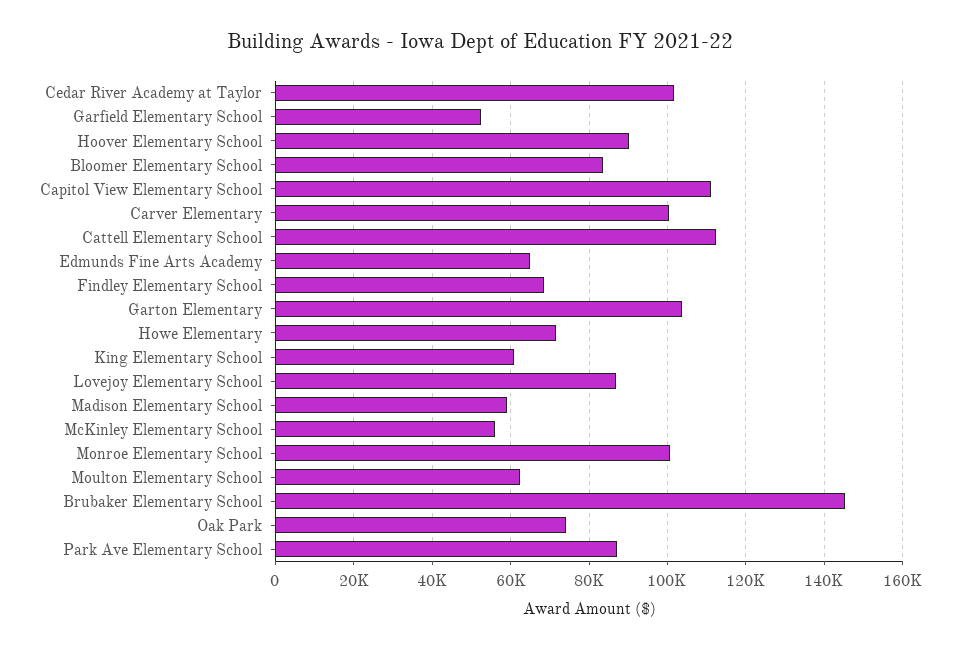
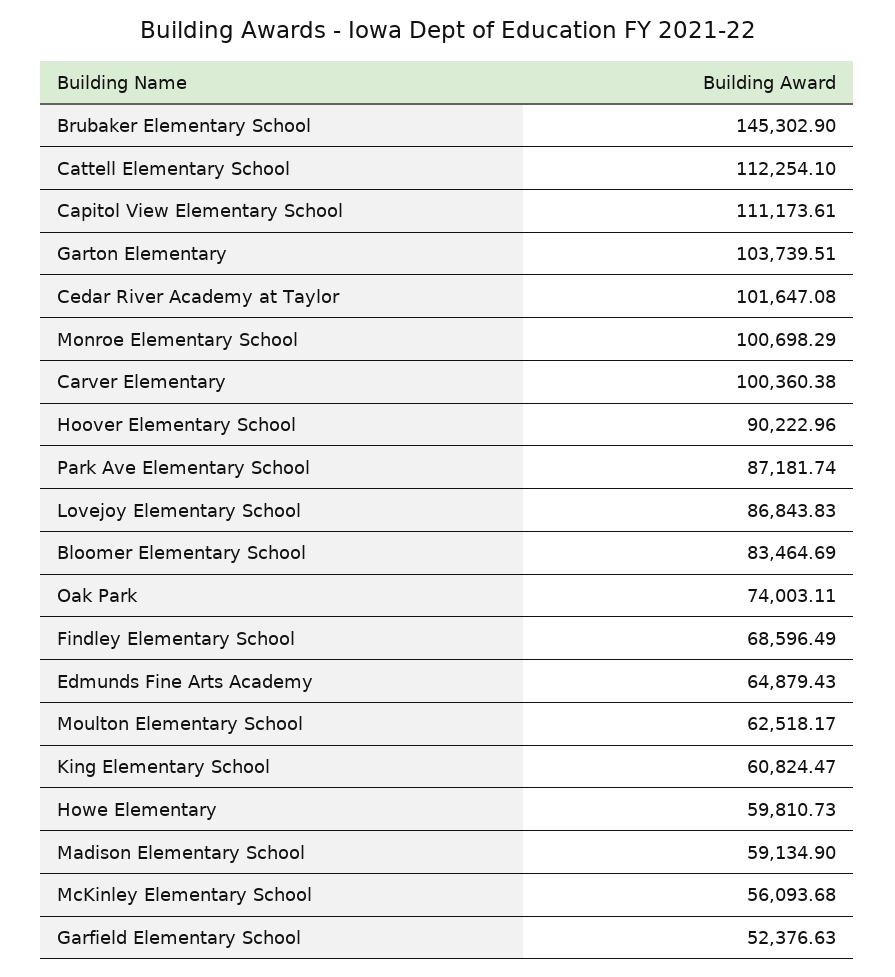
Howe Elementary: 72000 -> 59810.73

